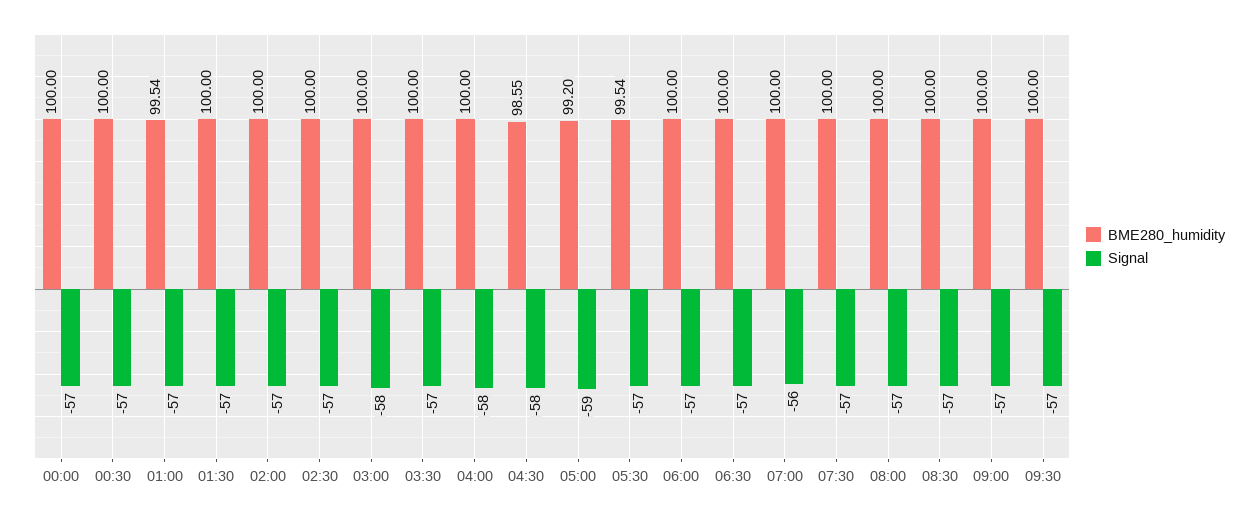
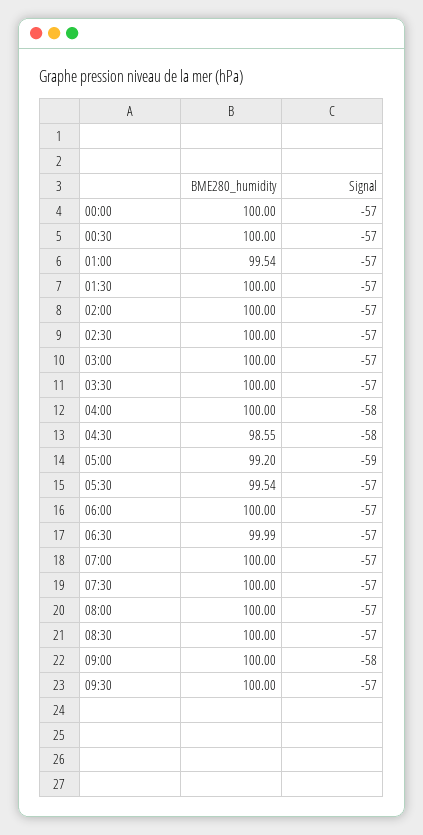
Signal, 03:00: -58 -> -57
BME280_humidity, 06:30: 100 -> 99.99
Signal, 07:00: -56 -> -57
Signal, 09:00: -57 -> -58

